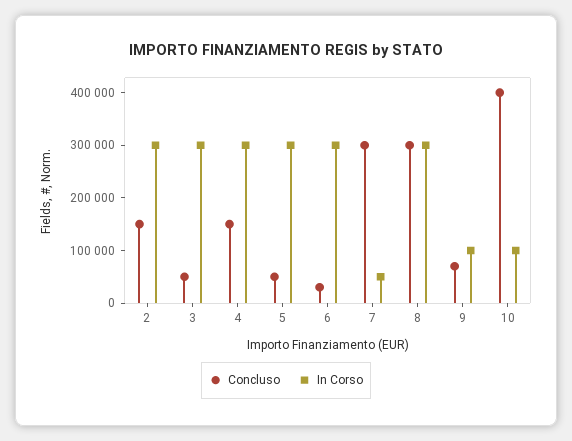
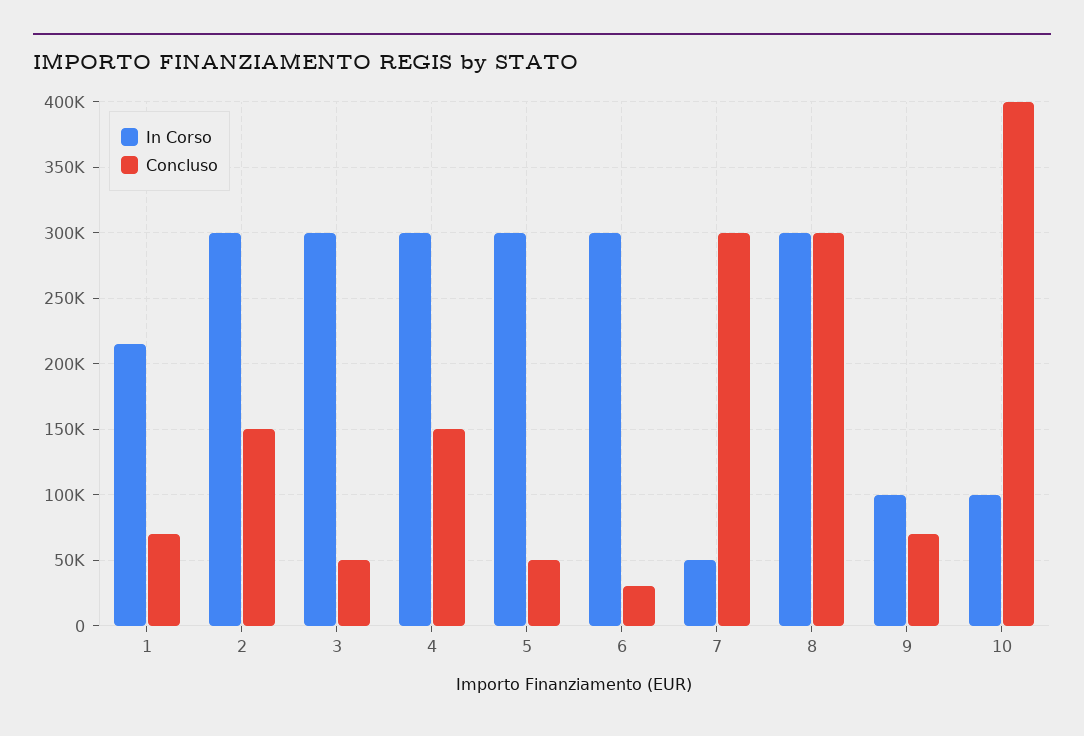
In Corso, 1: none -> 215000
Concluso, 1: none -> 70000

